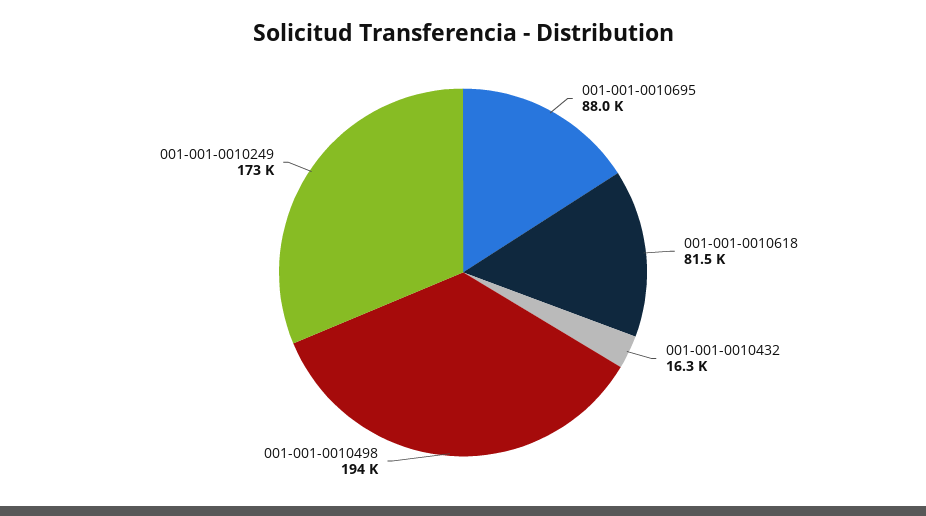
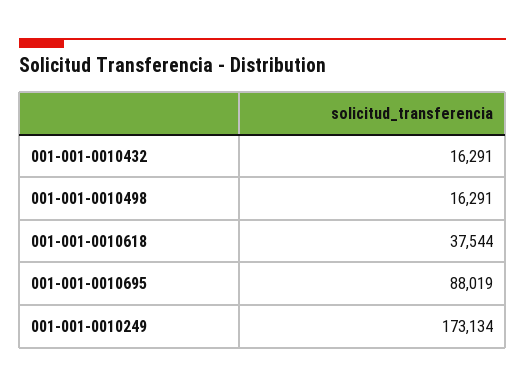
001-001-0010618: 81500 -> 37544
001-001-0010498: 194000 -> 16291

